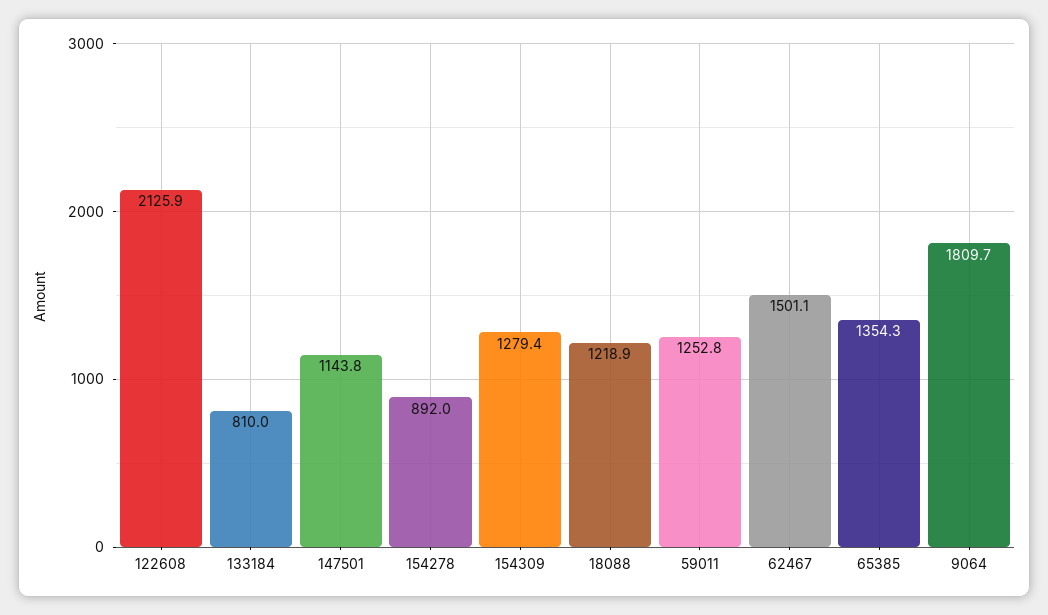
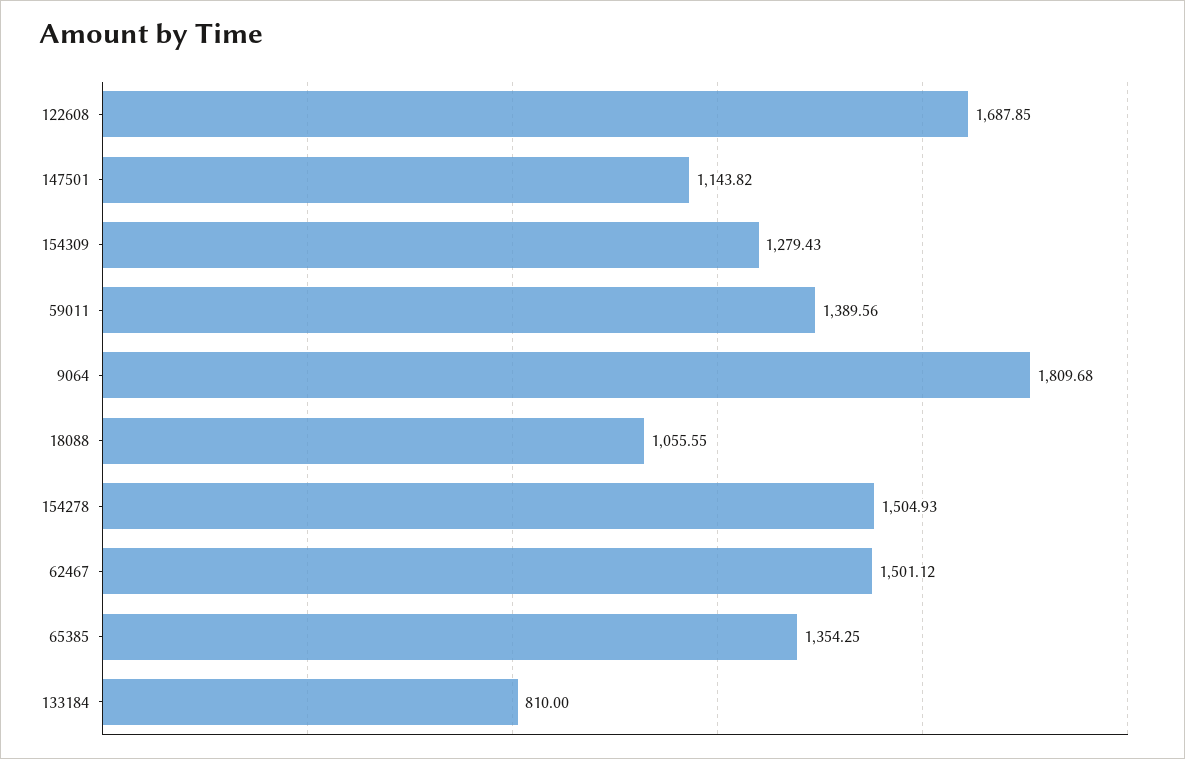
122608: 2125.9 -> 1687.85
154278: 892 -> 1504.93
18088: 1218.9 -> 1055.55
59011: 1252.8 -> 1389.56

